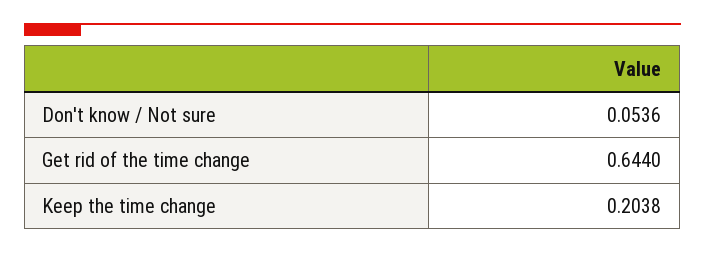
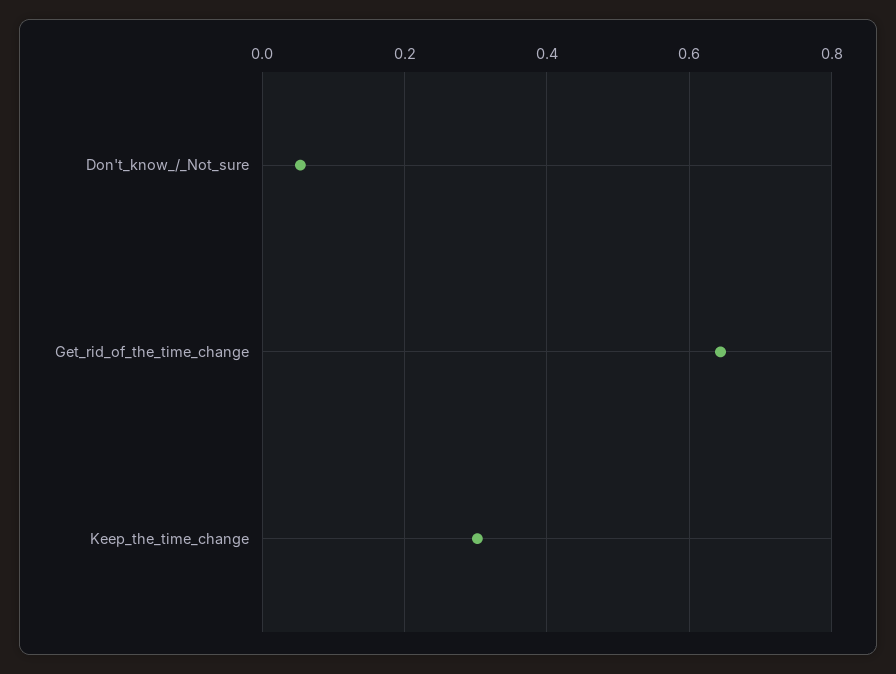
Keep the time change: 0.2038 -> 0.3

